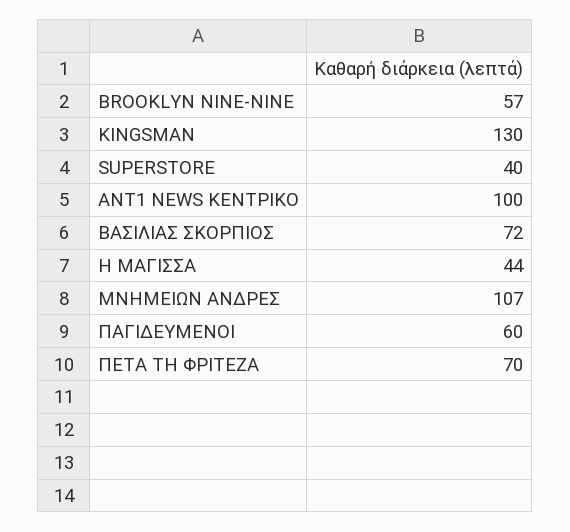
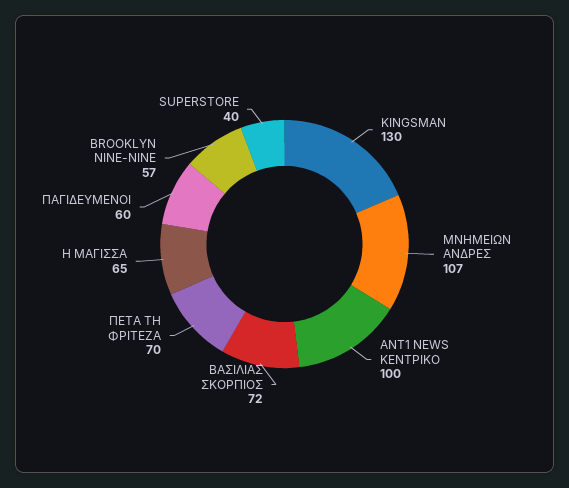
Η ΜΑΓΙΣΣΑ: 44 -> 65

